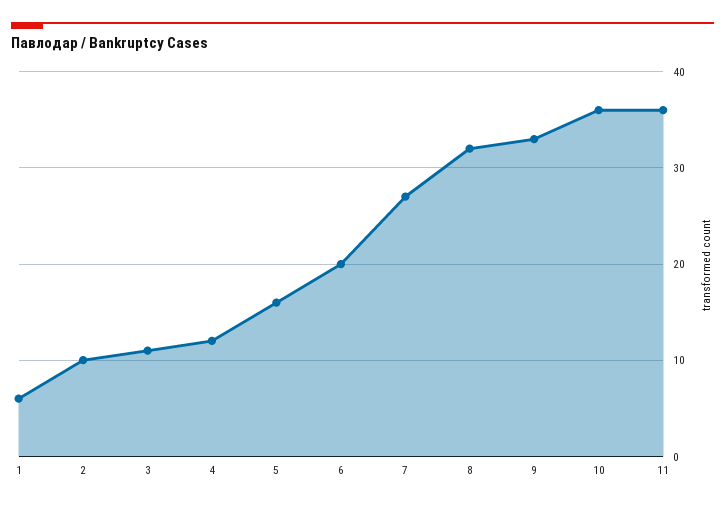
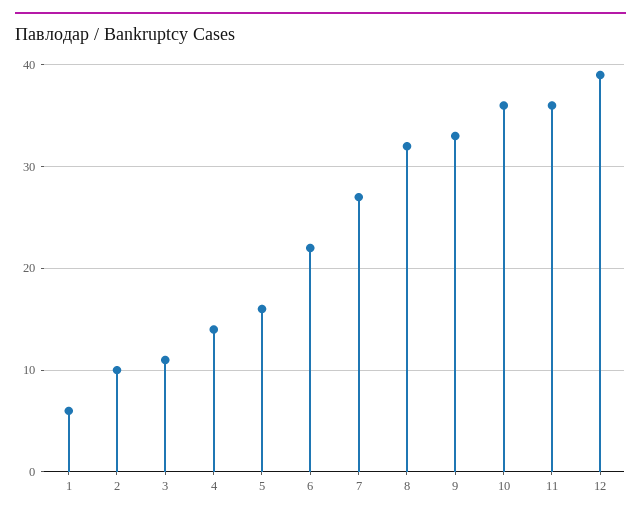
4: 12 -> 14
6: 20 -> 22
12: none -> 39

